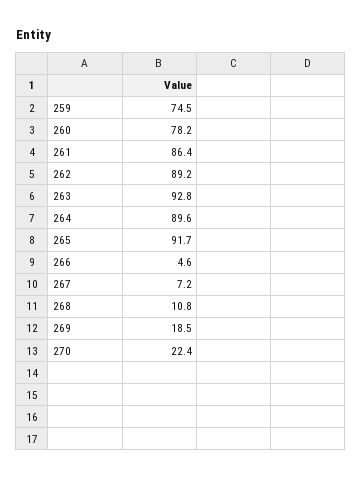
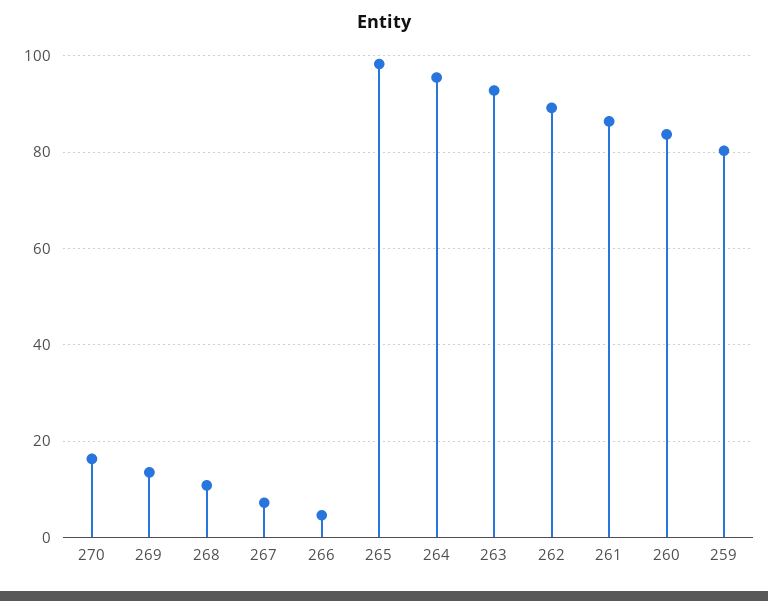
259: 74.5 -> 80
260: 78.2 -> 84
264: 89.6 -> 96
265: 91.7 -> 98
269: 18.5 -> 14
270: 22.4 -> 16

